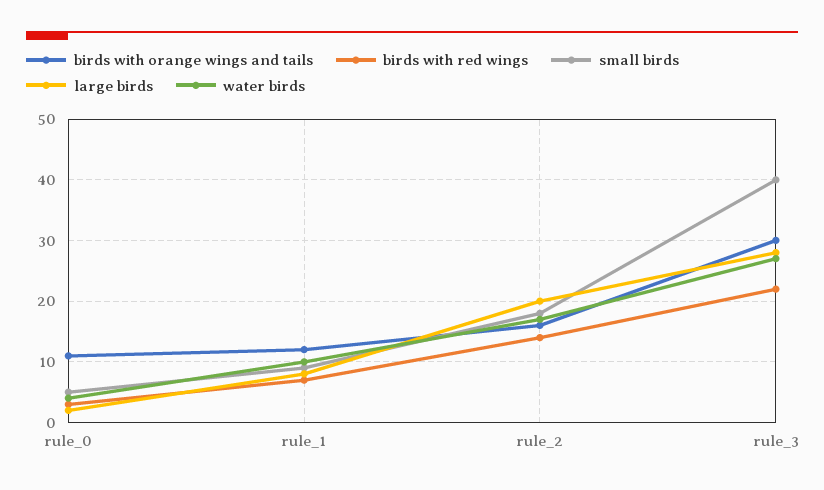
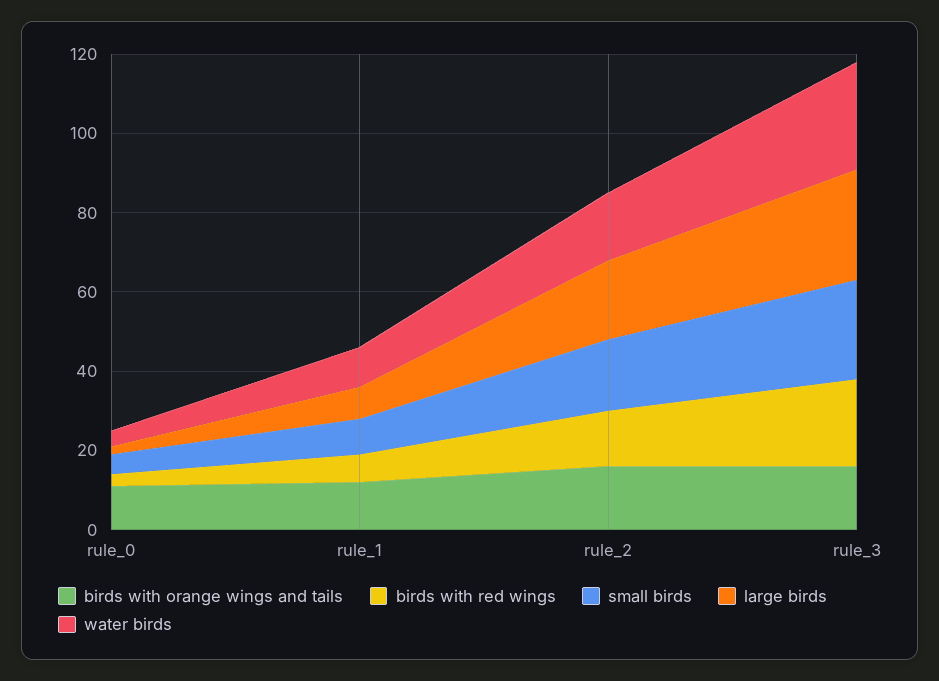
birds with orange wings and tails, rule_3: 30 -> 15
small birds, rule_3: 40 -> 25

